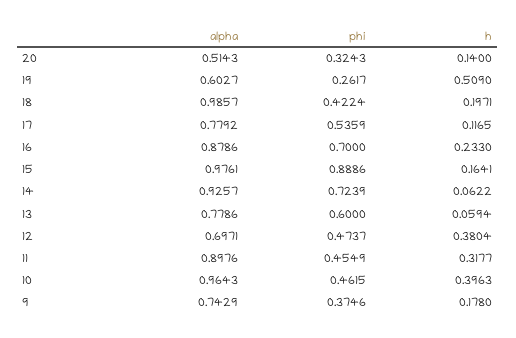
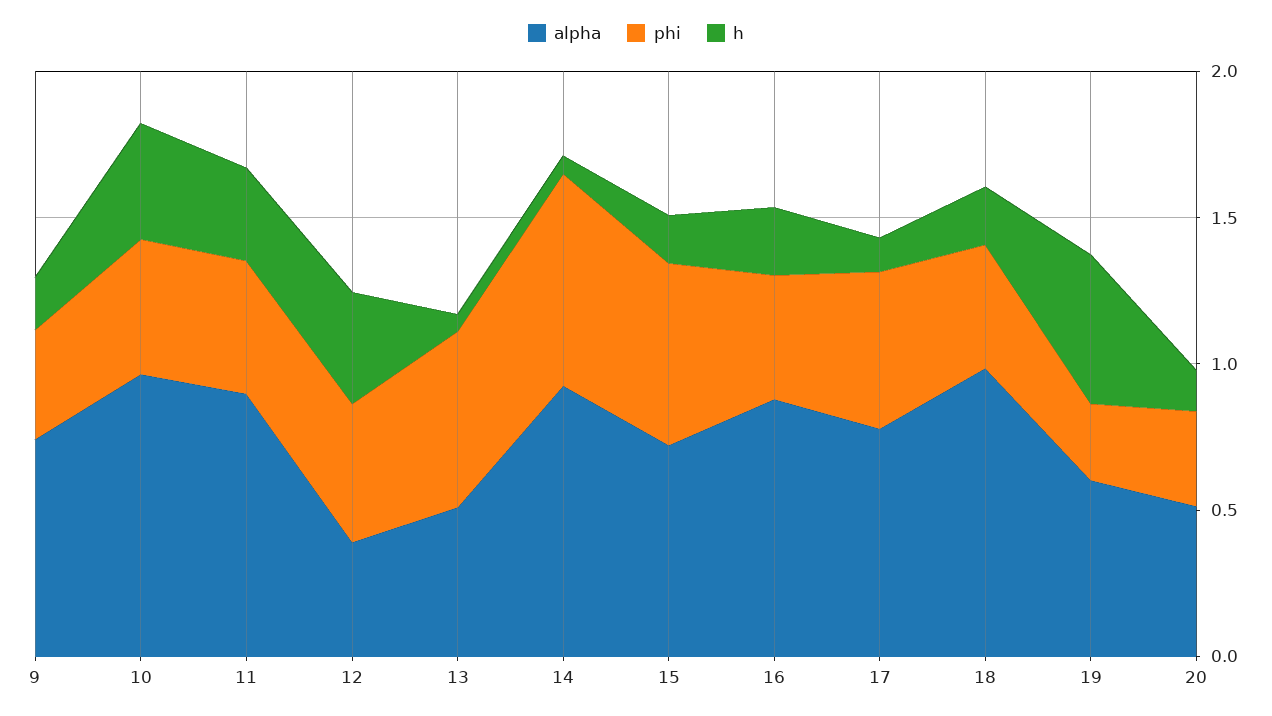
phi, 16: 0.7 -> 0.4
alpha, 15: 0.9761 -> 0.7
phi, 15: 0.8886 -> 0.6
alpha, 13: 0.7786 -> 0.5
alpha, 12: 0.6971 -> 0.4

